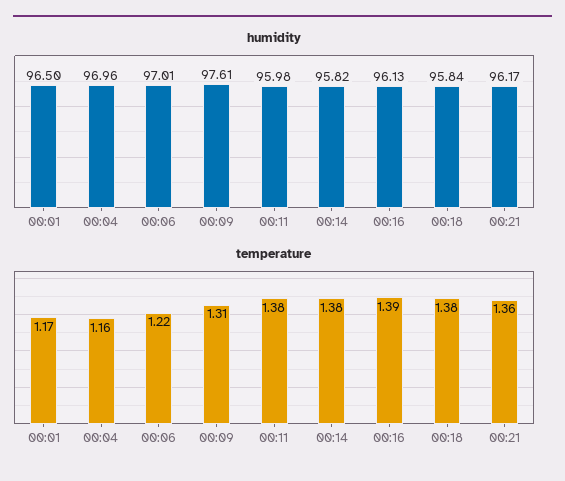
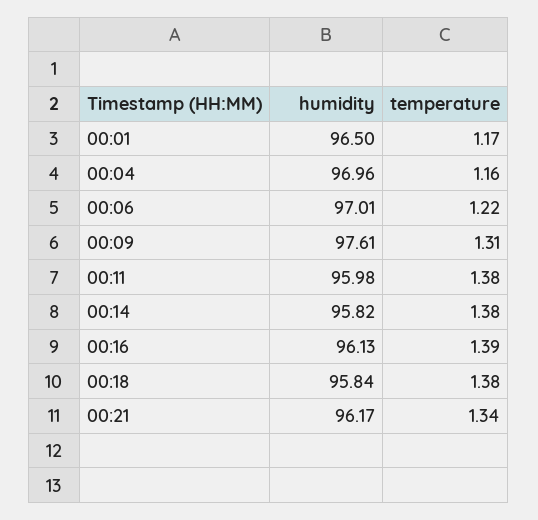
temperature, 00:21: 1.36 -> 1.34

